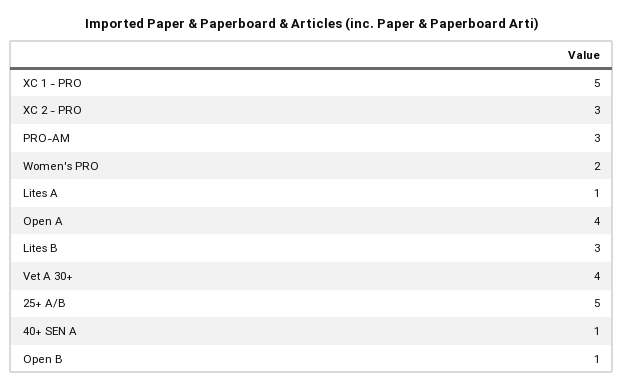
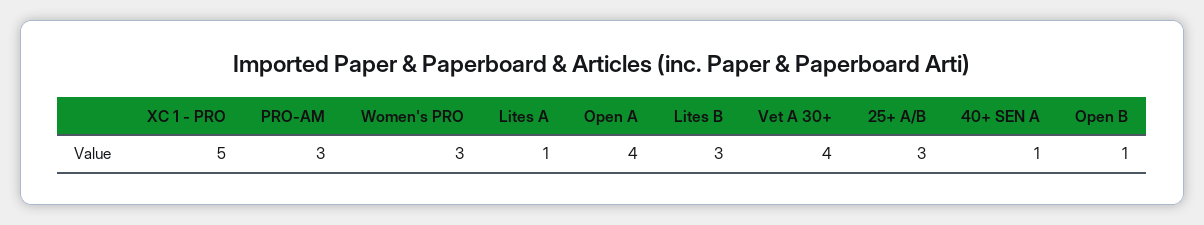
XC 2 - PRO: 3 -> none
Women's PRO: 2 -> 3
25+ A/B: 5 -> 3

